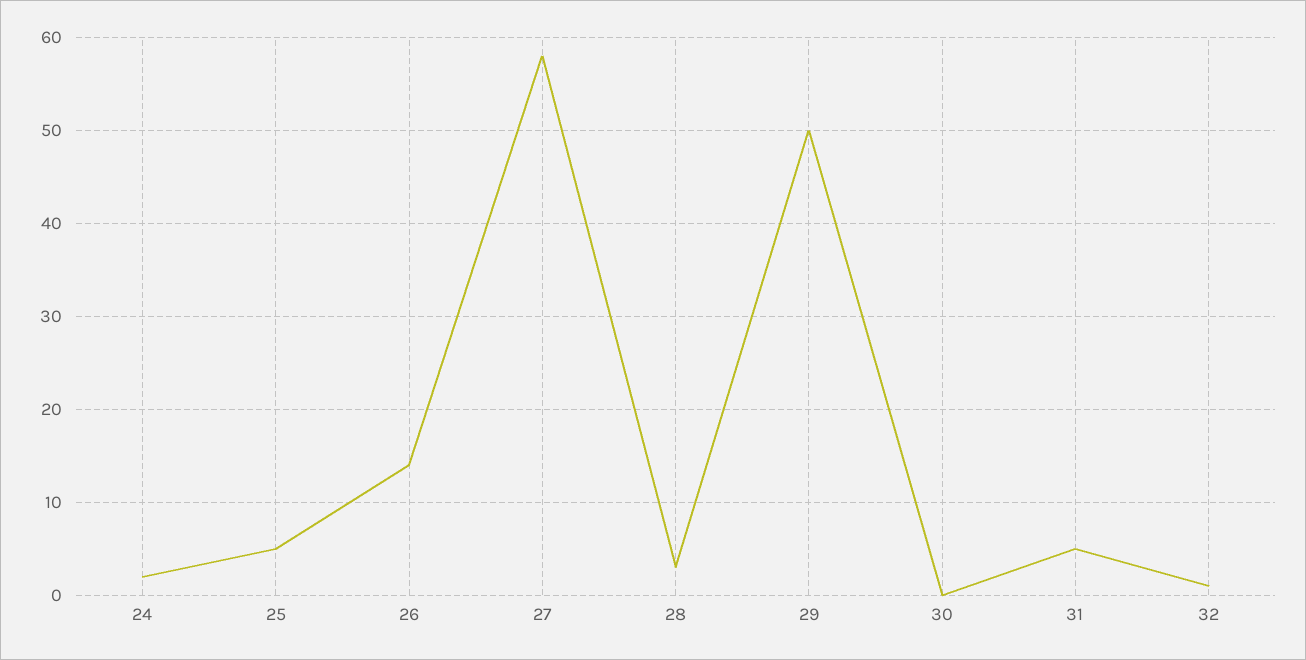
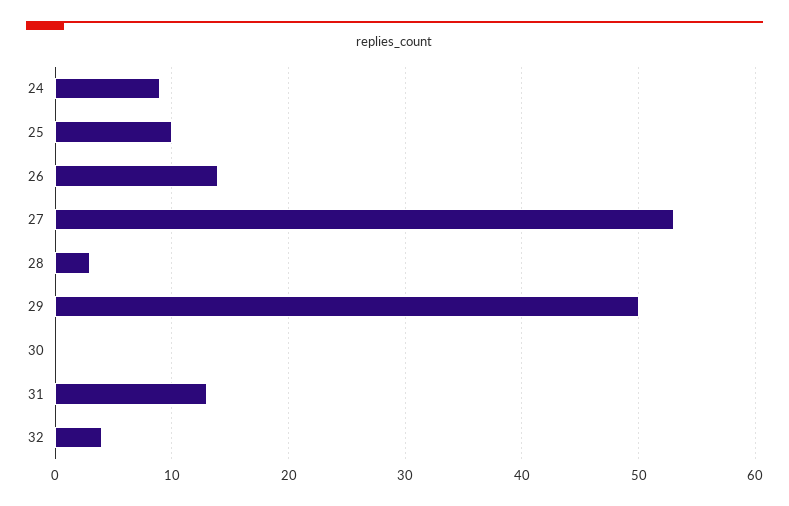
24: 2 -> 9
25: 5 -> 10
27: 58 -> 53
31: 5 -> 13
32: 1 -> 4

